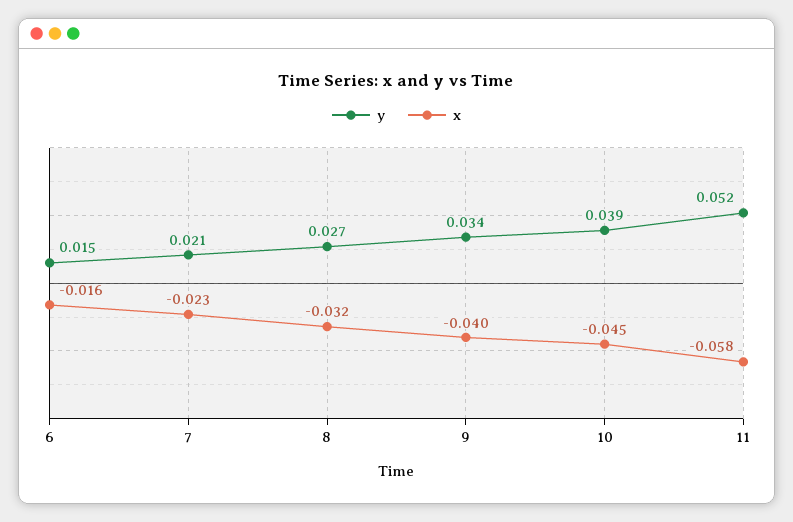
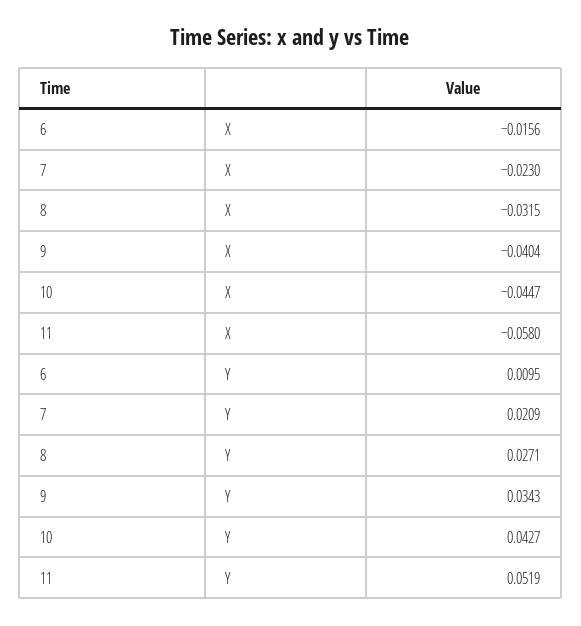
y, 6: 0.015 -> 0.0095
y, 10: 0.039 -> 0.0427

